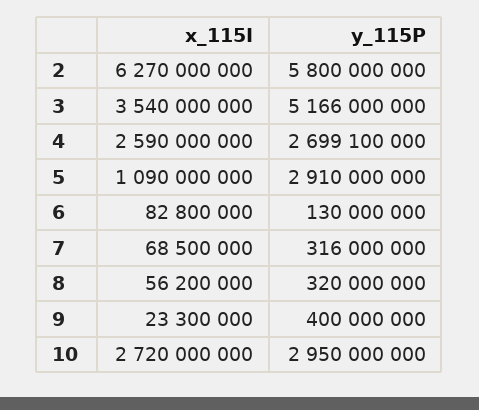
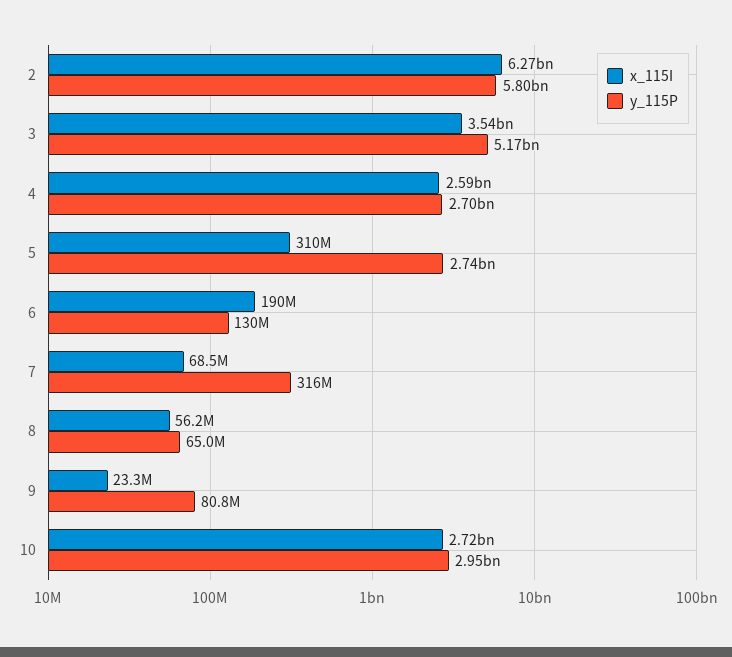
x_115I, 5: 1090000000 -> 310000000
y_115P, 5: 2910000000 -> 2740000000
x_115I, 6: 82800000 -> 190000000
y_115P, 8: 320000000 -> 65000000
y_115P, 9: 400000000 -> 80800000

